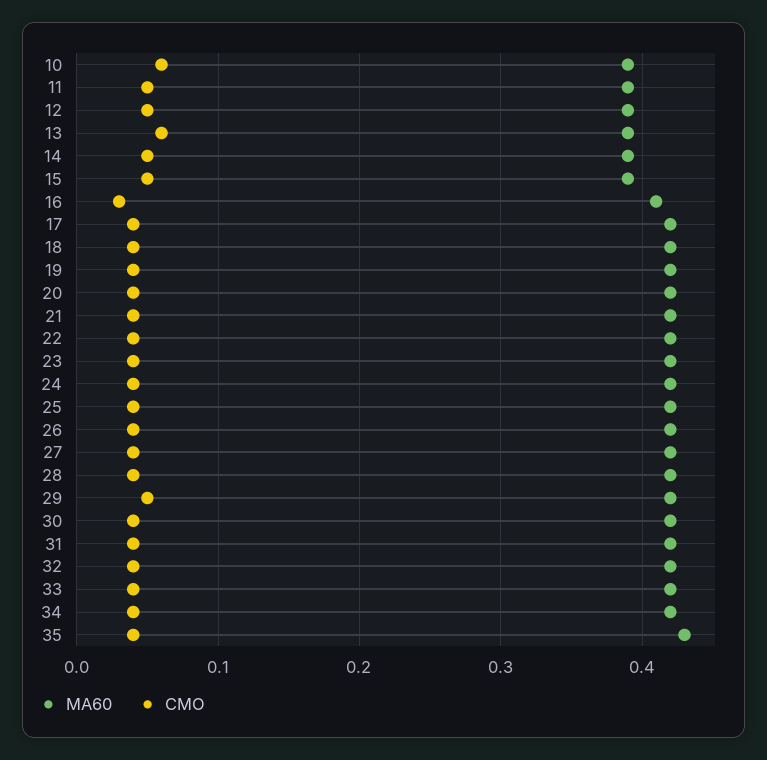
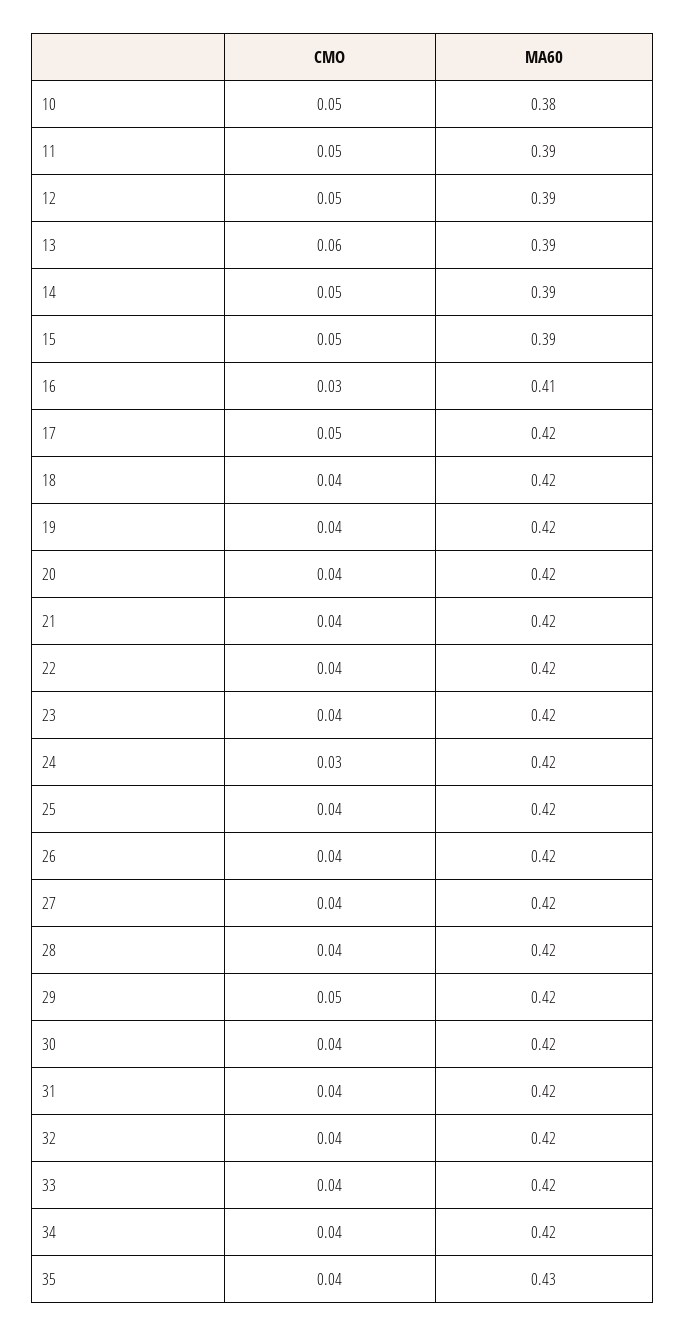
MA60, 10: 0.39 -> 0.38
CMO, 10: 0.06 -> 0.05
CMO, 17: 0.04 -> 0.05
CMO, 24: 0.04 -> 0.03

